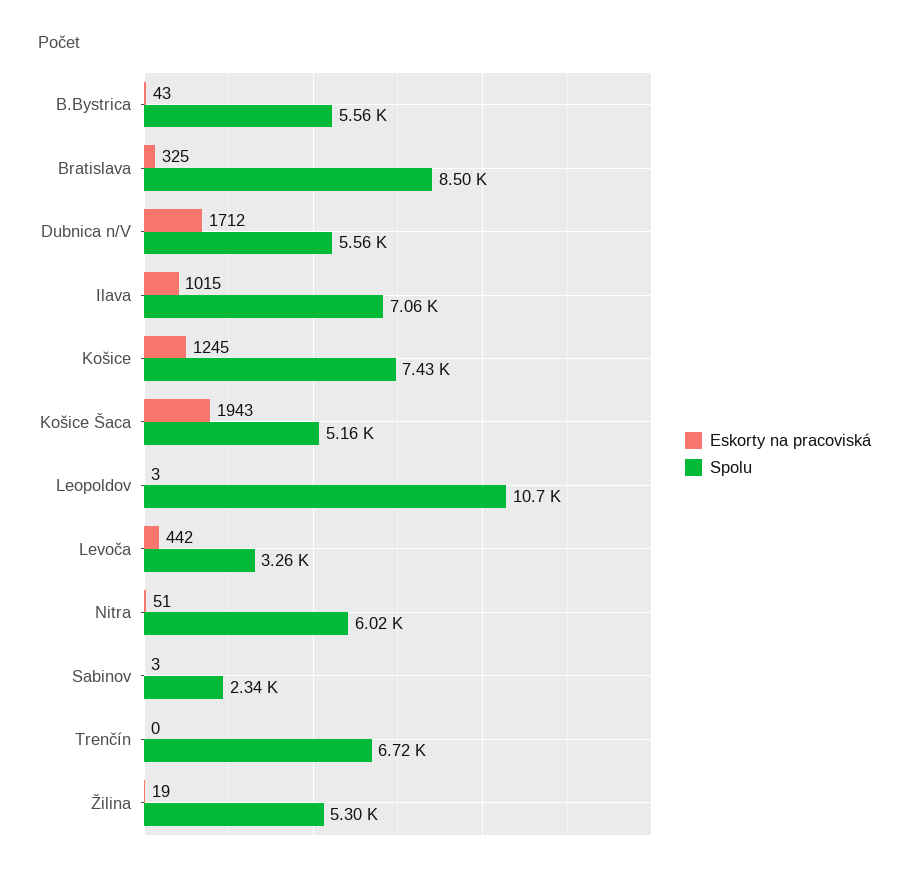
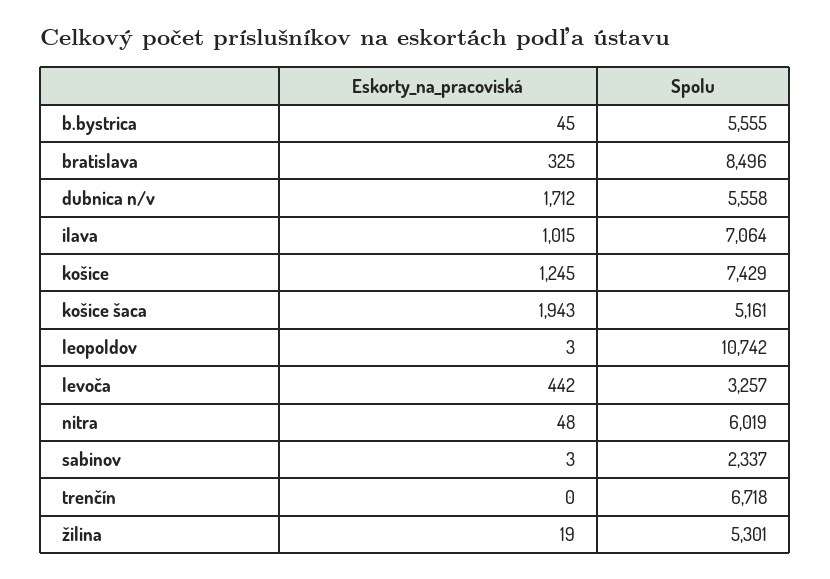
Eskorty na pracoviská, B.Bystrica: 43 -> 45
Eskorty na pracoviská, Nitra: 51 -> 48

